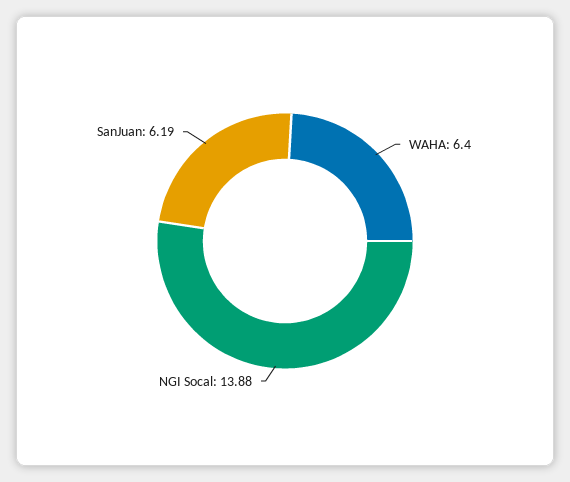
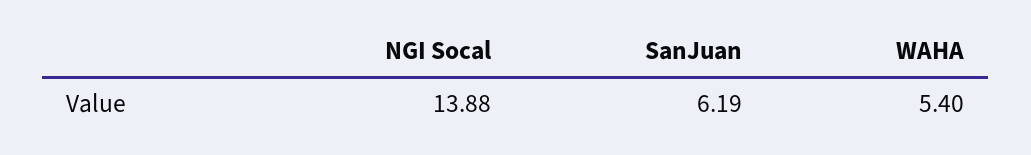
WAHA: 6.4 -> 5.4

